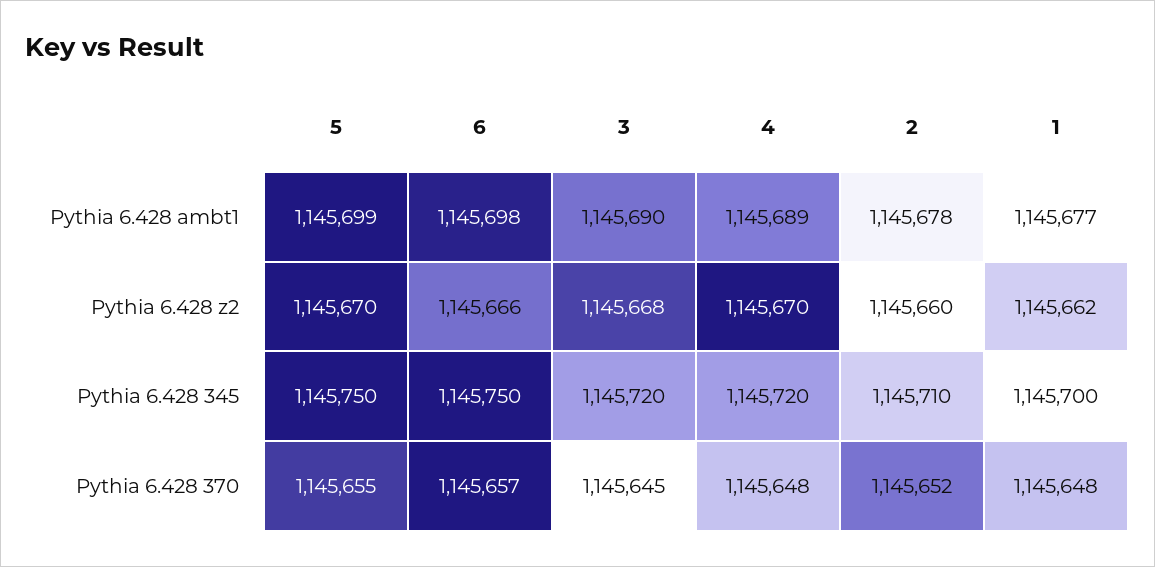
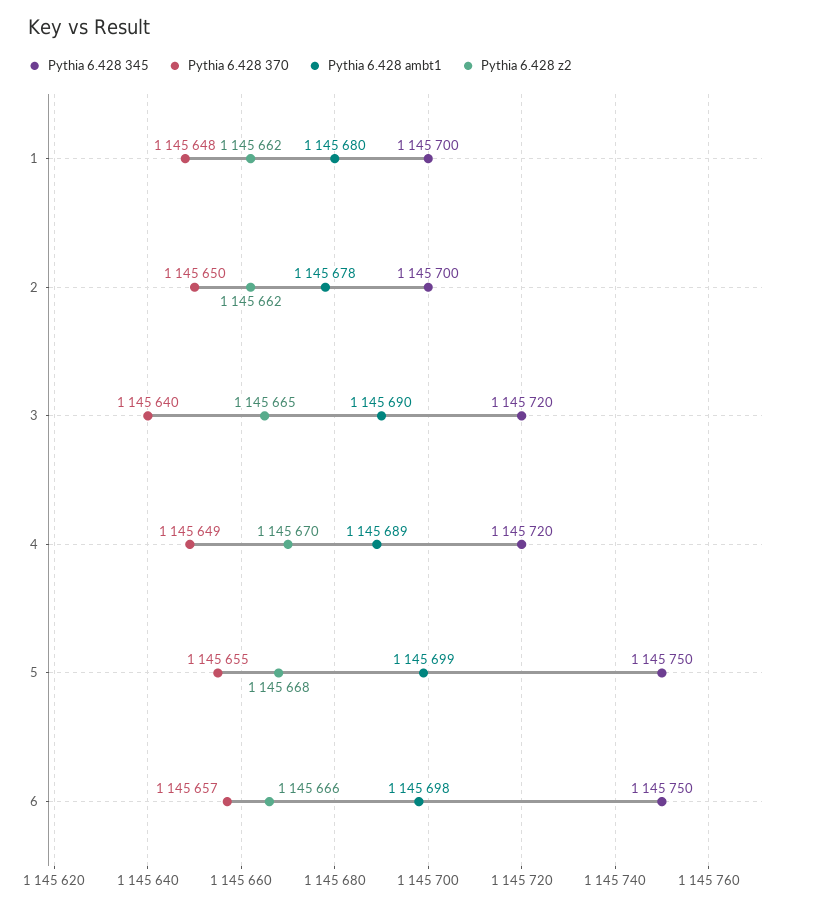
Pythia 6.428 ambt1, 1: 1145677 -> 1145680
Pythia 6.428 z2, 5: 1145670 -> 1145668
Pythia 6.428 z2, 3: 1145668 -> 1145665
Pythia 6.428 z2, 2: 1145660 -> 1145662
Pythia 6.428 345, 2: 1145710 -> 1145700
Pythia 6.428 370, 3: 1145645 -> 1145640
Pythia 6.428 370, 4: 1145648 -> 1145649
Pythia 6.428 370, 2: 1145652 -> 1145650

